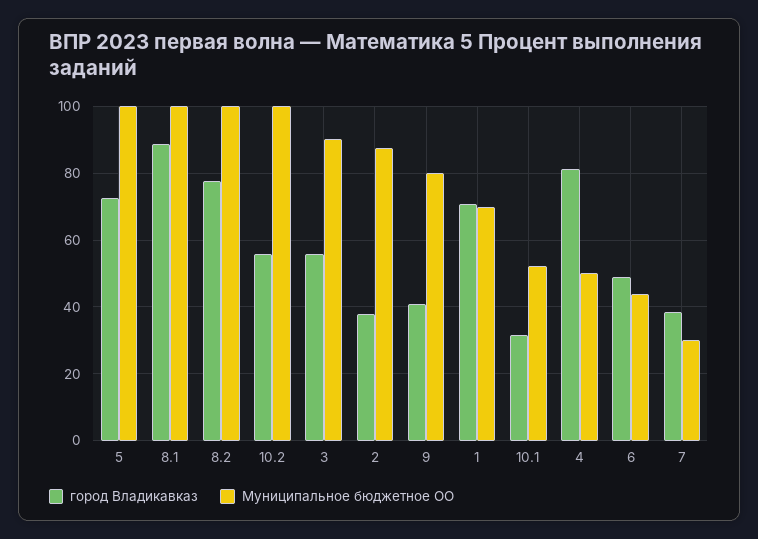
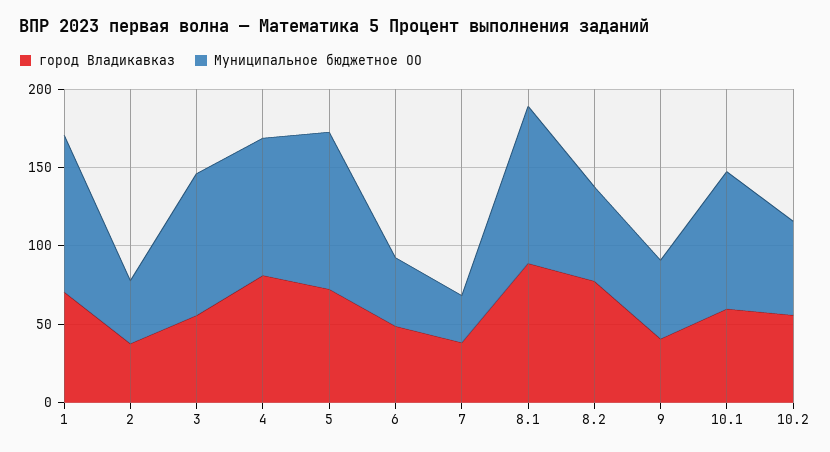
Муниципальное бюджетное ОО, 8.2: 100 -> 60
Муниципальное бюджетное ОО, 10.2: 100 -> 60
Муниципальное бюджетное ОО, 2: 88 -> 40
Муниципальное бюджетное ОО, 9: 80 -> 50
Муниципальное бюджетное ОО, 1: 70 -> 100
город Владикавказ, 10.1: 32 -> 60
Муниципальное бюджетное ОО, 10.1: 52 -> 90
Муниципальное бюджетное ОО, 4: 50 -> 90

